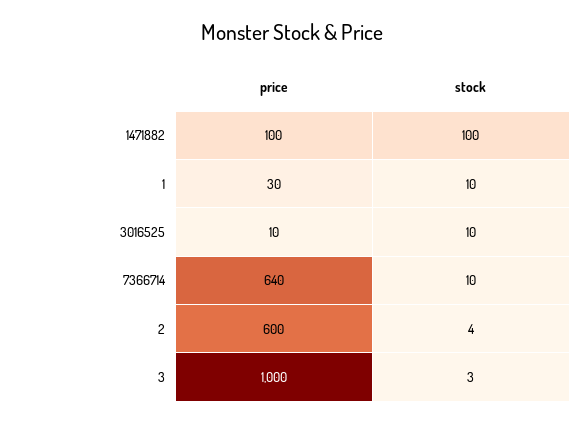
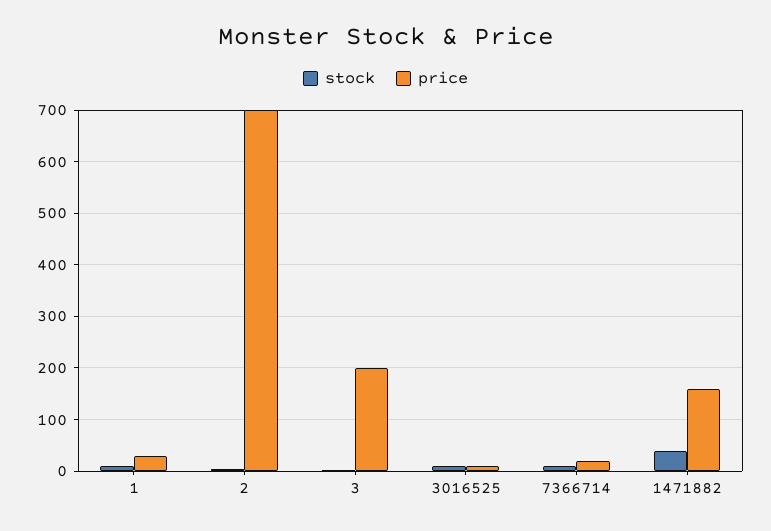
price, 1471882: 100 -> 160
stock, 1471882: 100 -> 40
price, 7366714: 640 -> 20
price, 2: 600 -> 700
price, 3: 1000 -> 200

